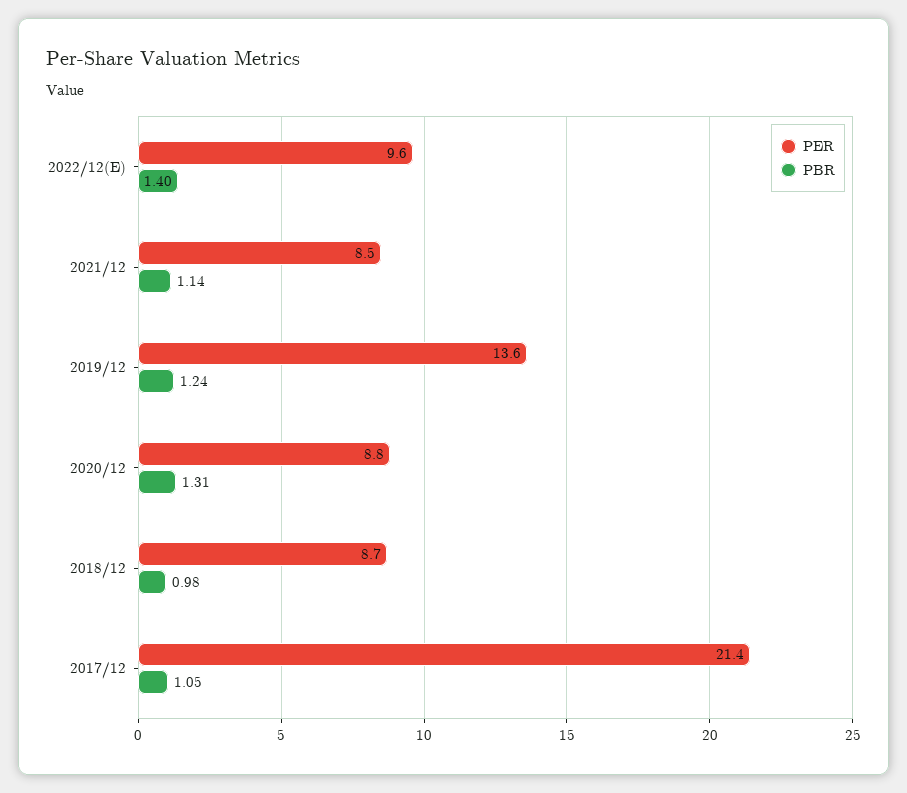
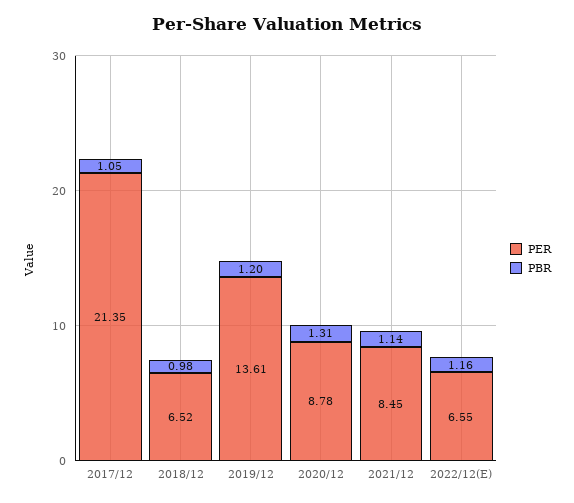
PER, 2022/12(E): 9.6 -> 6.55
PBR, 2022/12(E): 1.4 -> 1.16
PBR, 2019/12: 1.24 -> 1.2
PER, 2018/12: 8.7 -> 6.52

